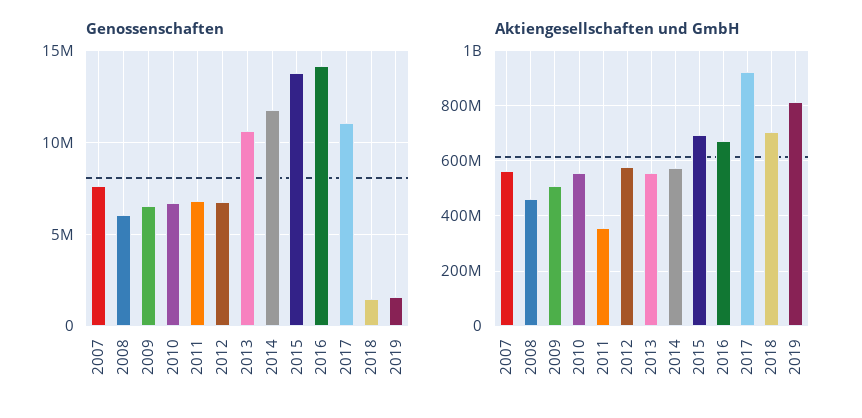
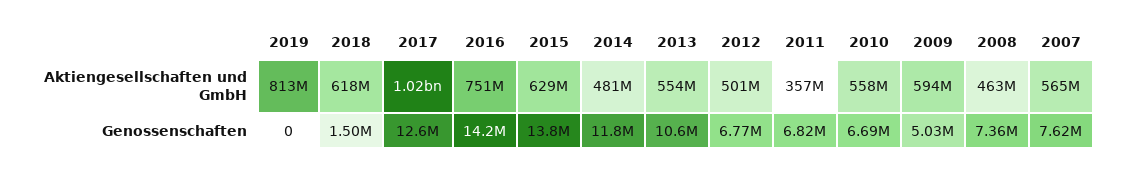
Genossenschaften, 2008: 6000000 -> 7360000
Genossenschaften, 2009: 6500000 -> 5030000
Genossenschaften, 2017: 11000000 -> 12600000
Genossenschaften, 2019: 1500000 -> 0
Aktiengesellschaften und GmbH, 2009: 500000000 -> 594000000
Aktiengesellschaften und GmbH, 2012: 575000000 -> 501000000
Aktiengesellschaften und GmbH, 2014: 575000000 -> 481000000
Aktiengesellschaften und GmbH, 2015: 700000000 -> 629000000
Aktiengesellschaften und GmbH, 2016: 675000000 -> 751000000
Aktiengesellschaften und GmbH, 2017: 925000000 -> 1020000000
Aktiengesellschaften und GmbH, 2018: 700000000 -> 618000000

